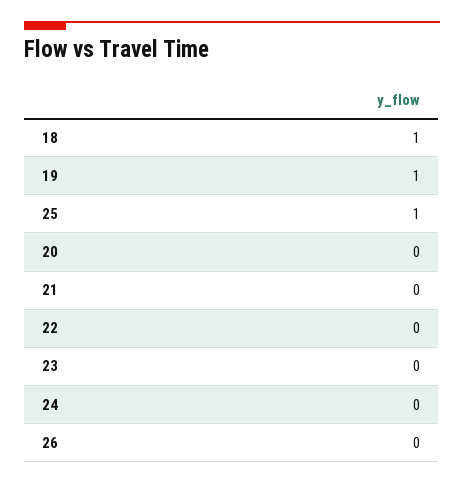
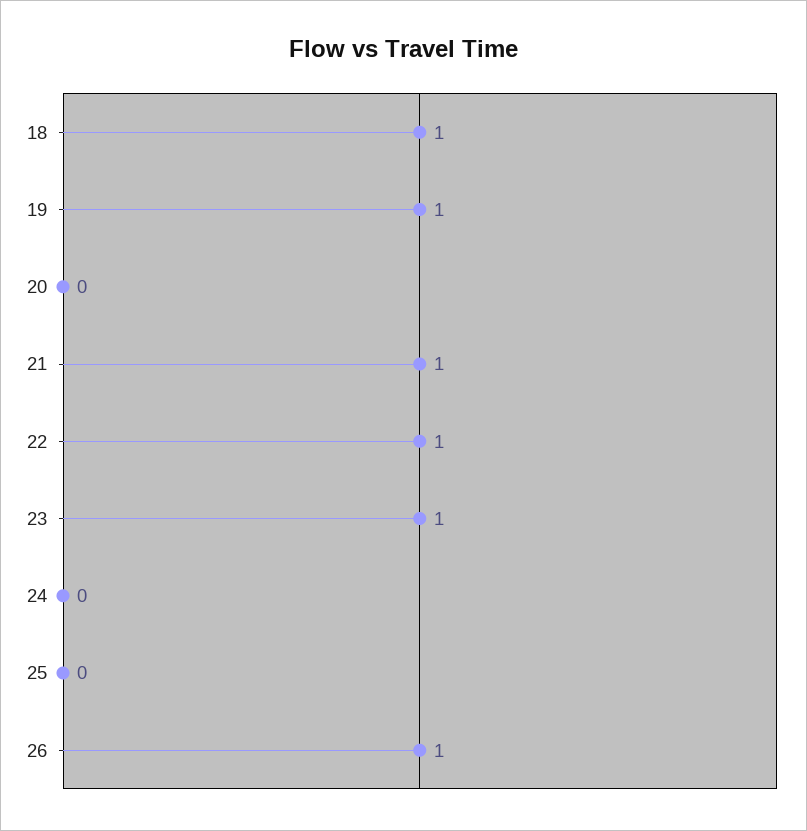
25: 1 -> 0
21: 0 -> 1
22: 0 -> 1
23: 0 -> 1
26: 0 -> 1

